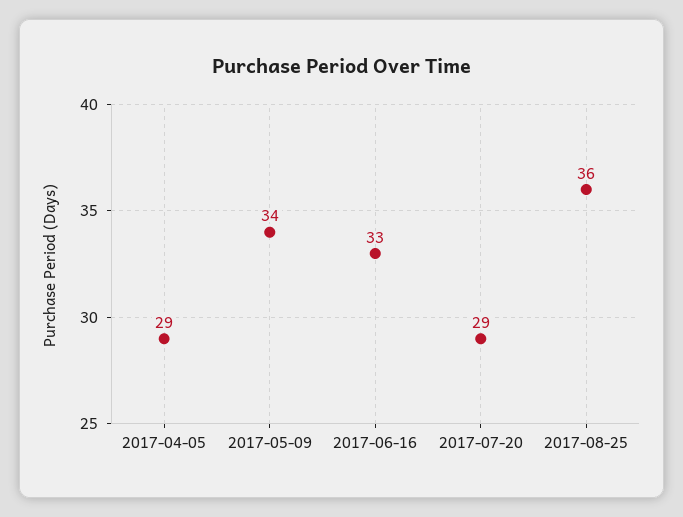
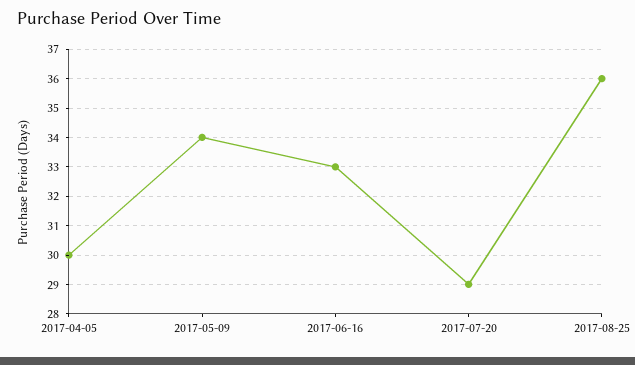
2017-04-05: 29 -> 30

